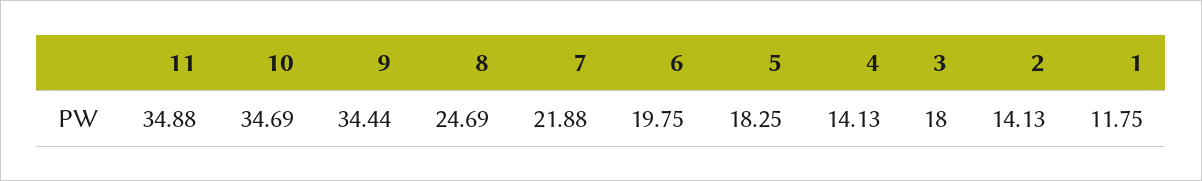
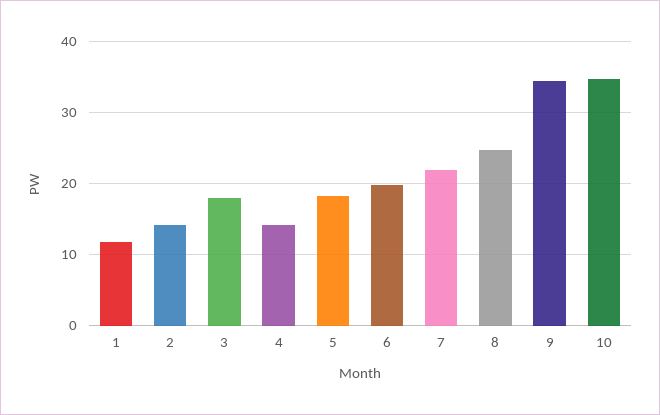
11: 34.88 -> none

